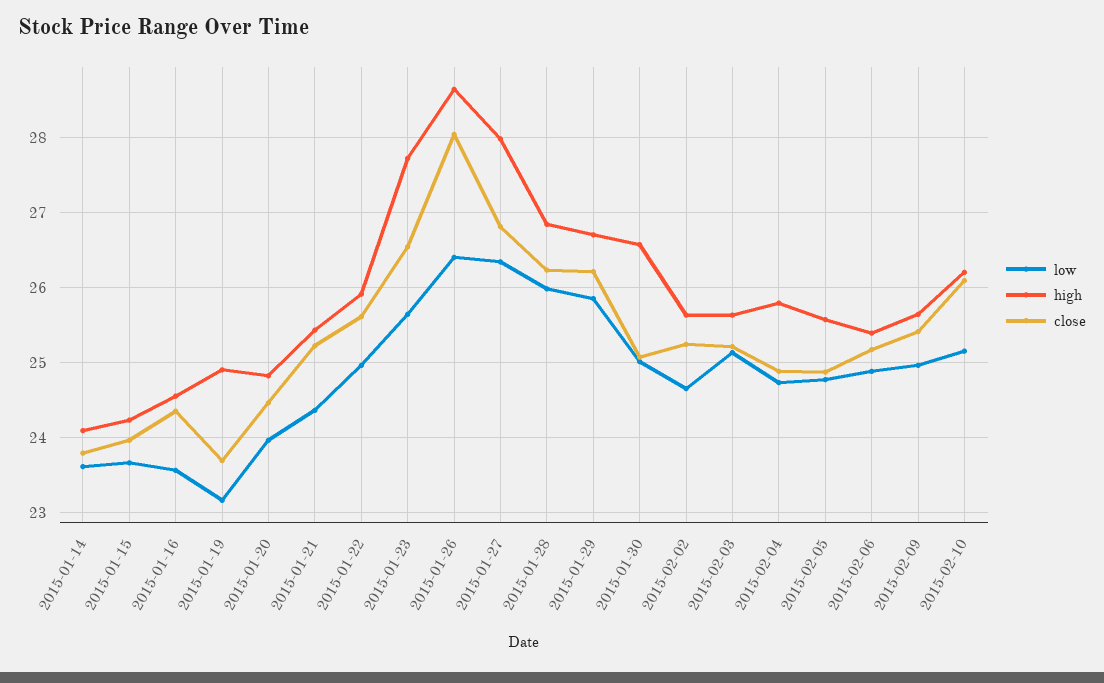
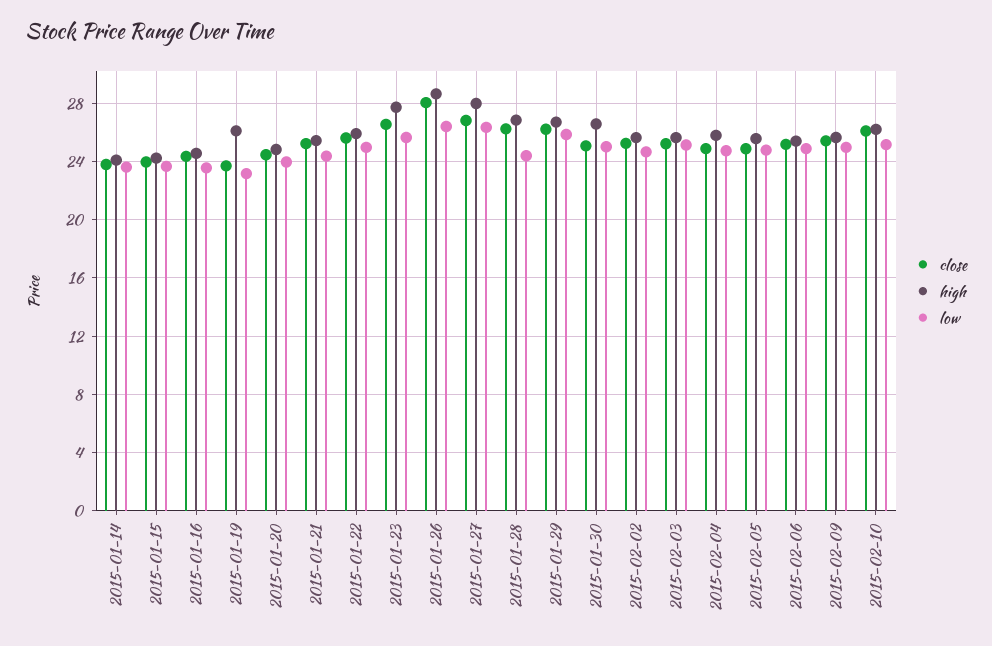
high, 2015-01-19: 24.9 -> 26
low, 2015-01-28: 26 -> 24.5

